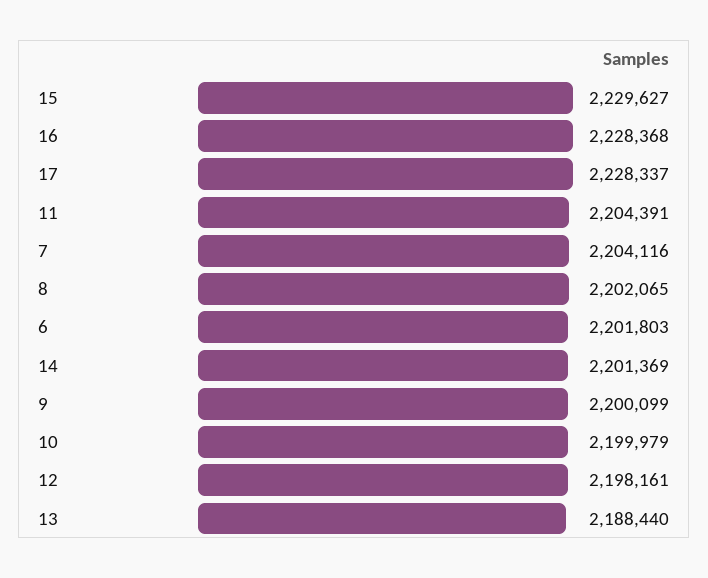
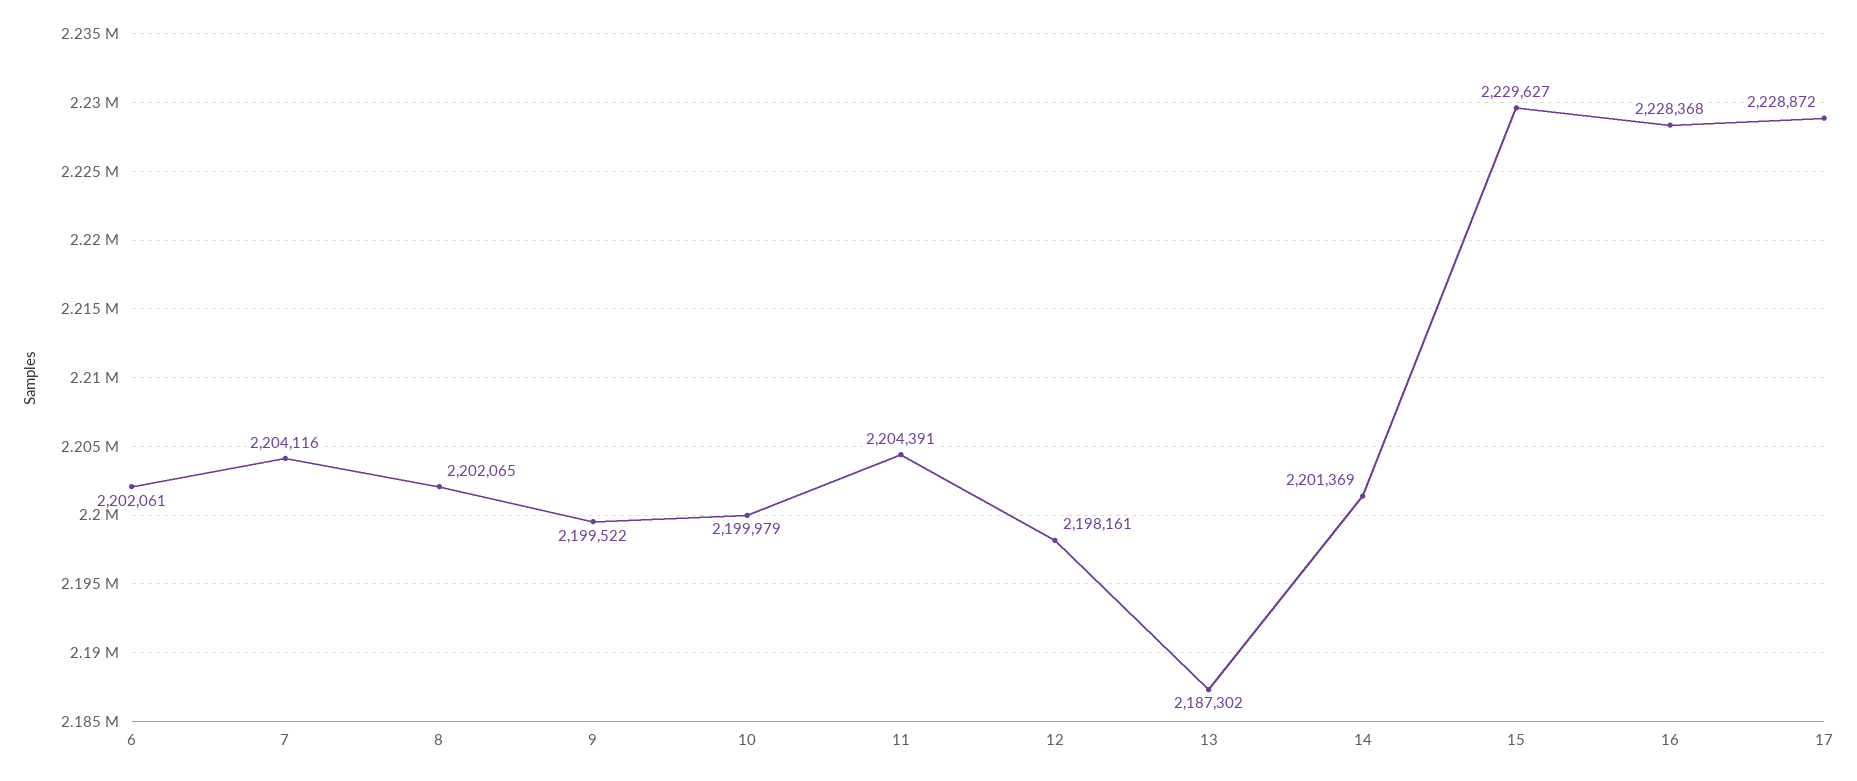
17: 2228337 -> 2228872
6: 2201803 -> 2202061
9: 2200099 -> 2199522
13: 2188440 -> 2187302

